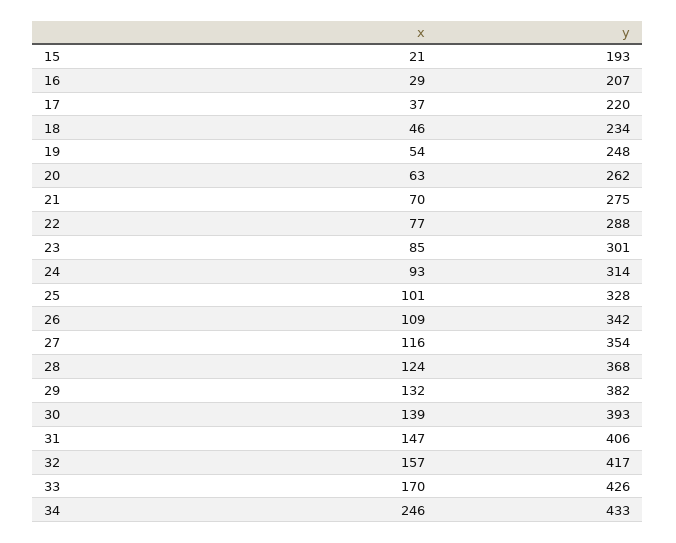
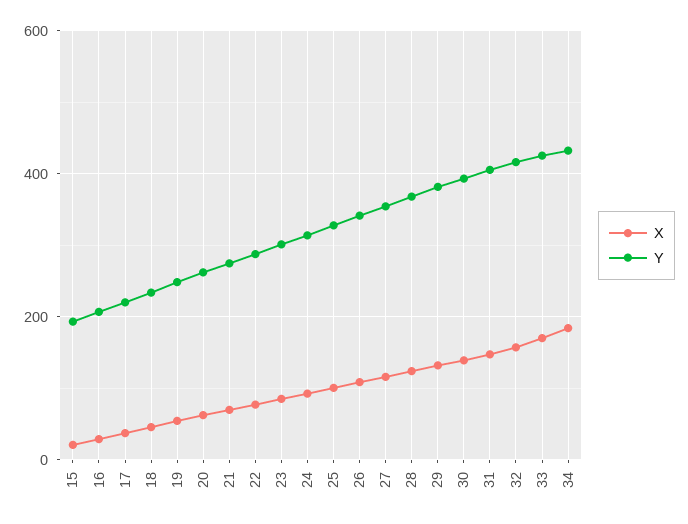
x, 34: 246 -> 180

